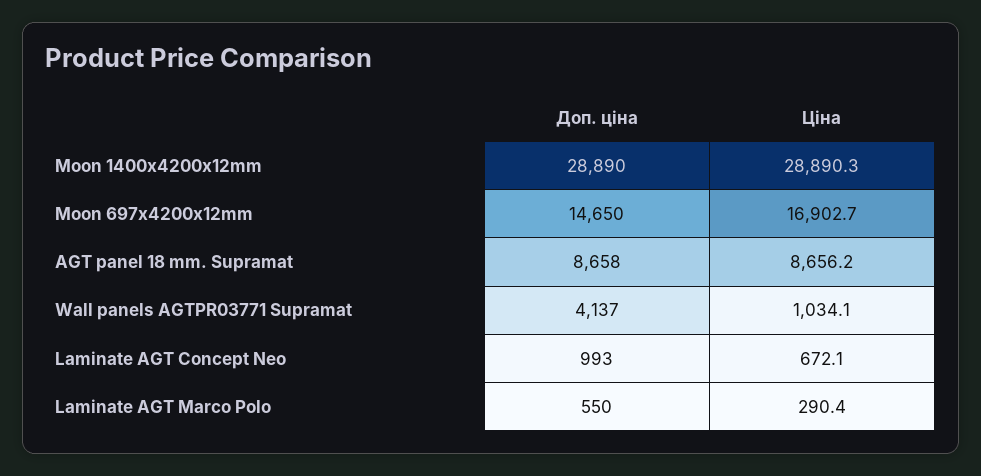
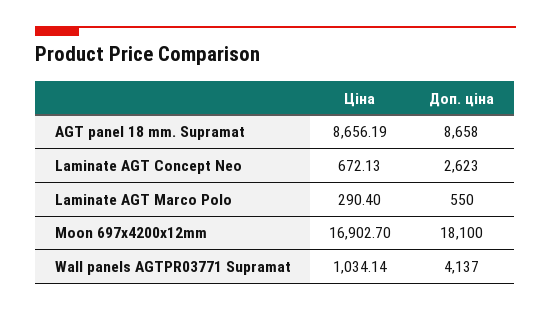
Доп. ціна, Moon 1400x4200x12mm: 28890 -> none
Ціна, Moon 1400x4200x12mm: 28890.3 -> none
Доп. ціна, Moon 697x4200x12mm: 14650 -> 18100
Доп. ціна, Laminate AGT Concept Neo: 993 -> 2623

